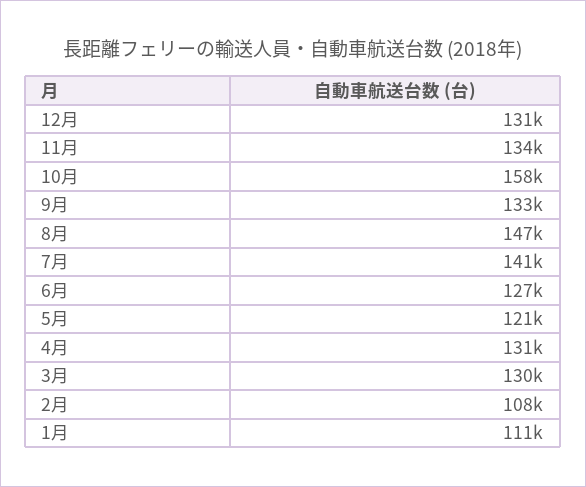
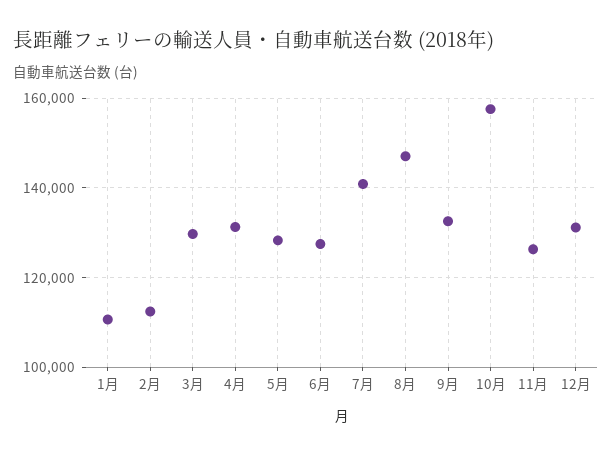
11月: 134000 -> 126000
5月: 121000 -> 128000
2月: 108000 -> 112000

